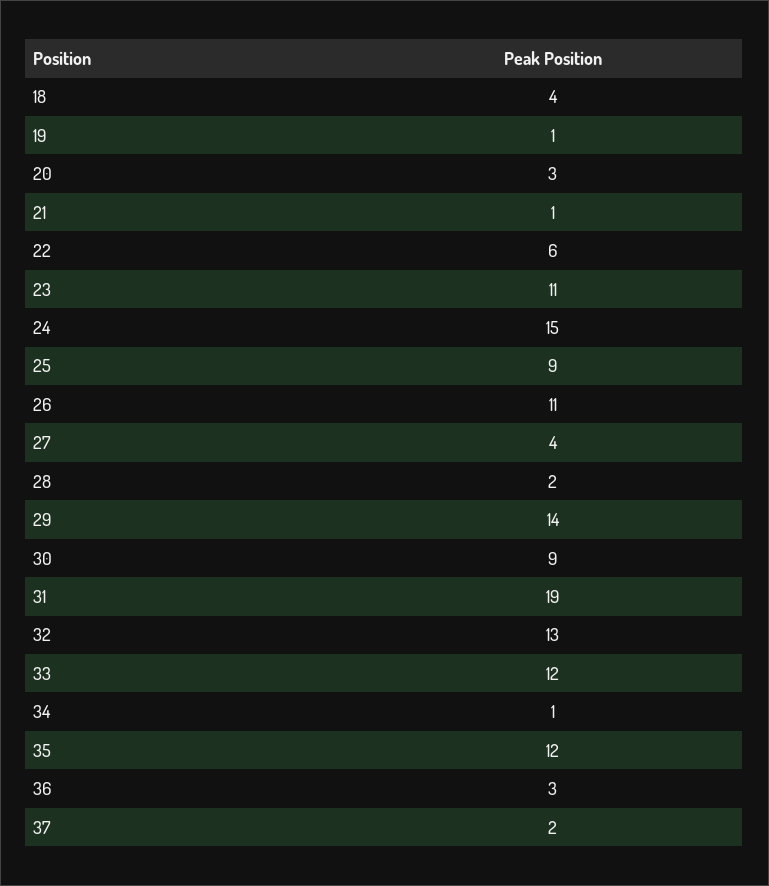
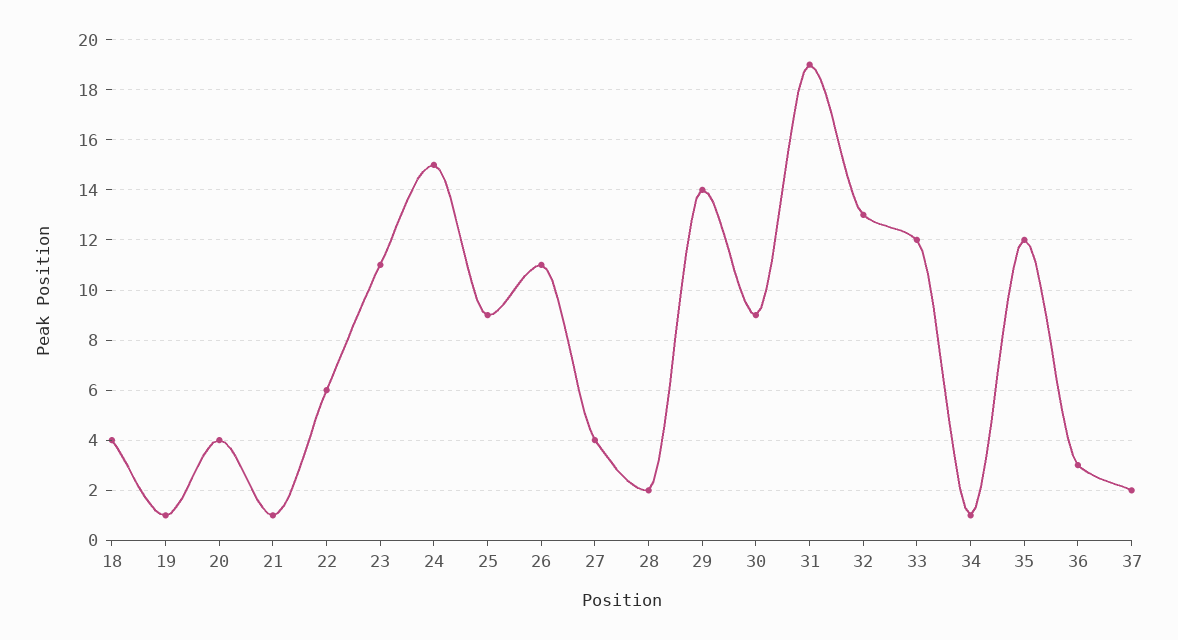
20: 3 -> 4

